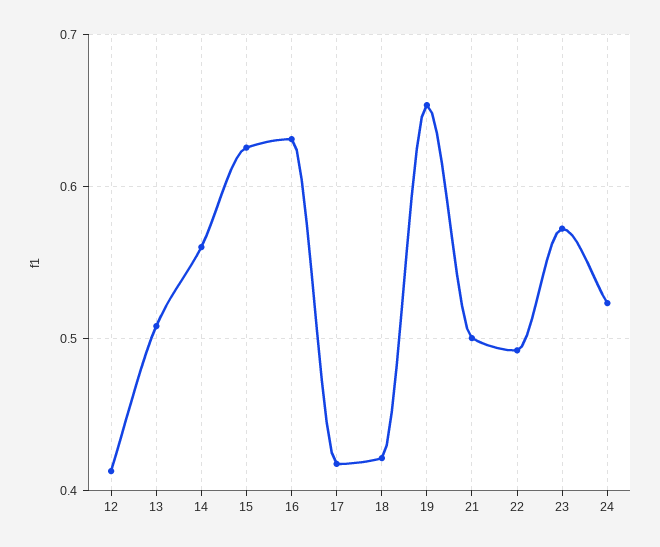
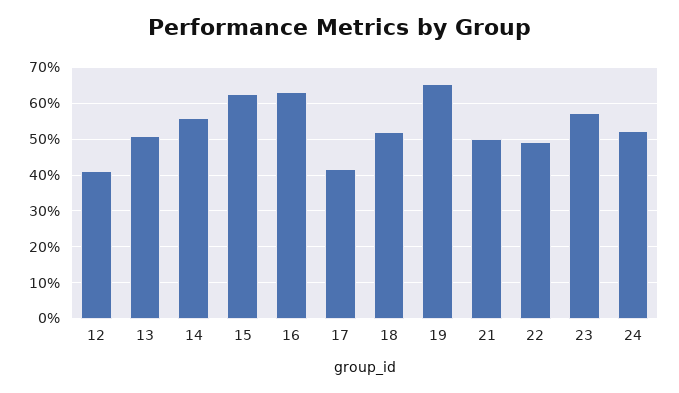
18: 0.42 -> 0.52

